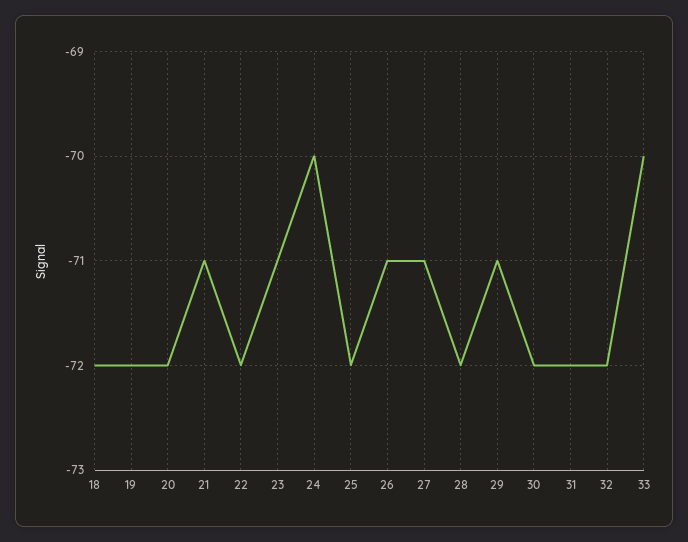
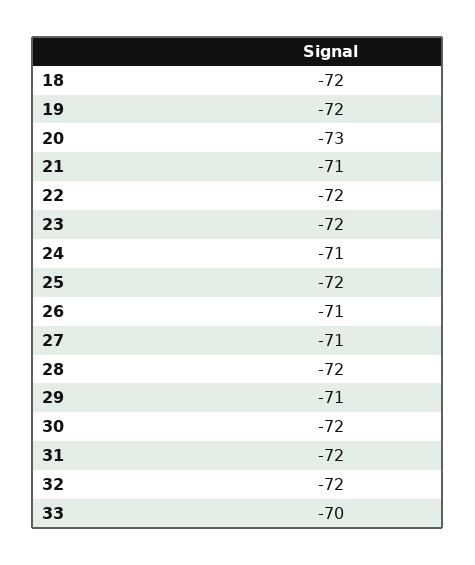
20: -72 -> -73
23: -71 -> -72
24: -70 -> -71

